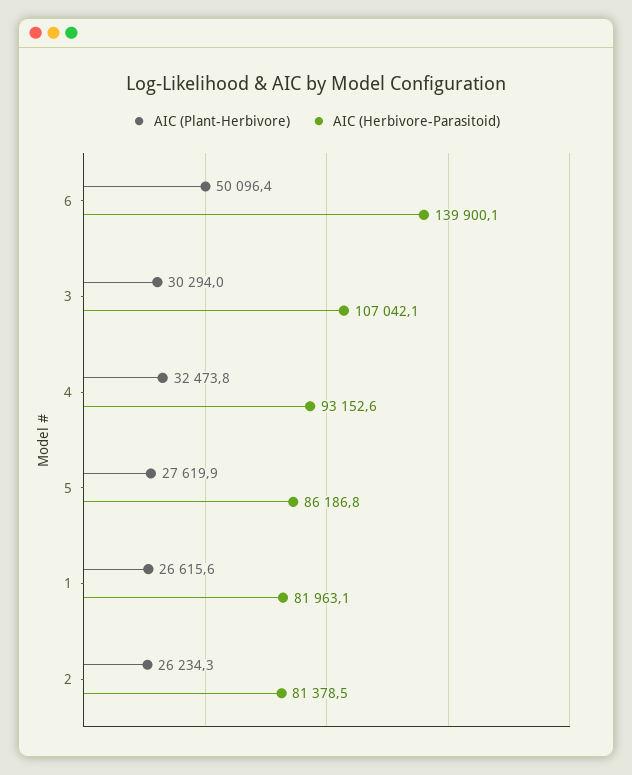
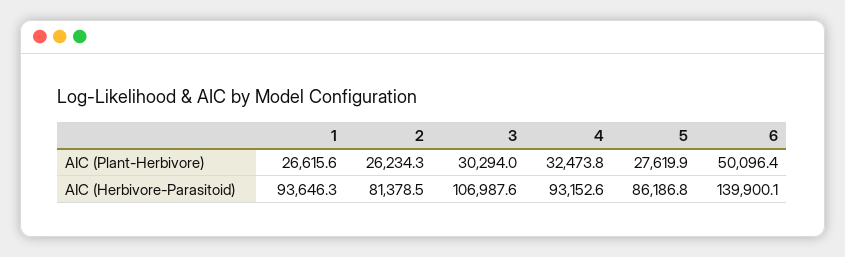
AIC (Herbivore-Parasitoid), 3: 107042.1 -> 106987.6
AIC (Herbivore-Parasitoid), 1: 81963.1 -> 93646.3

